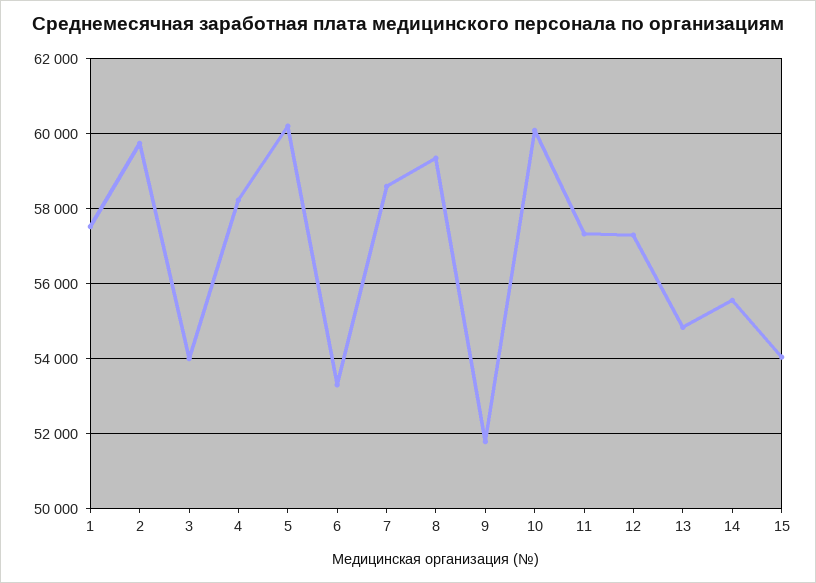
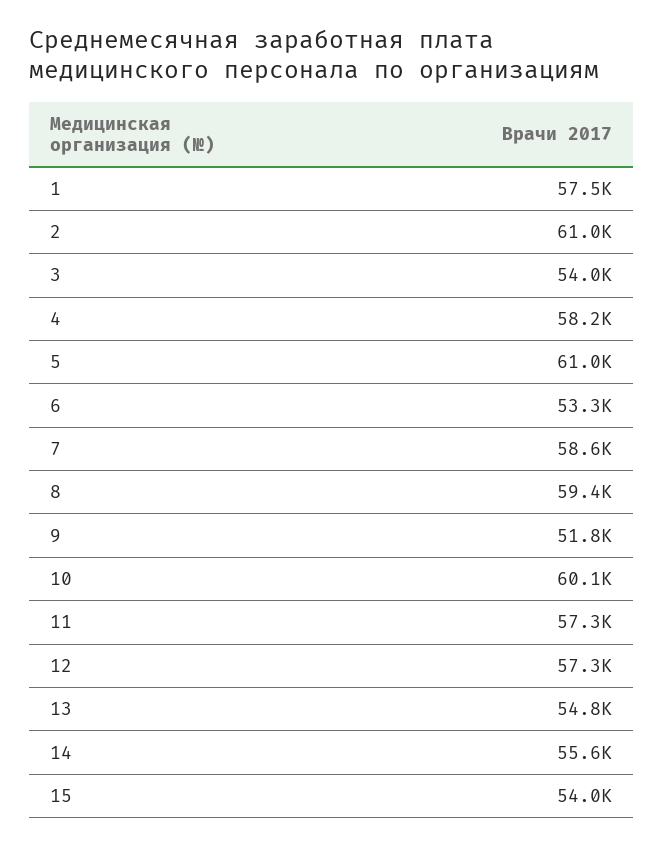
2: 59800 -> 61000
5: 60200 -> 61000

